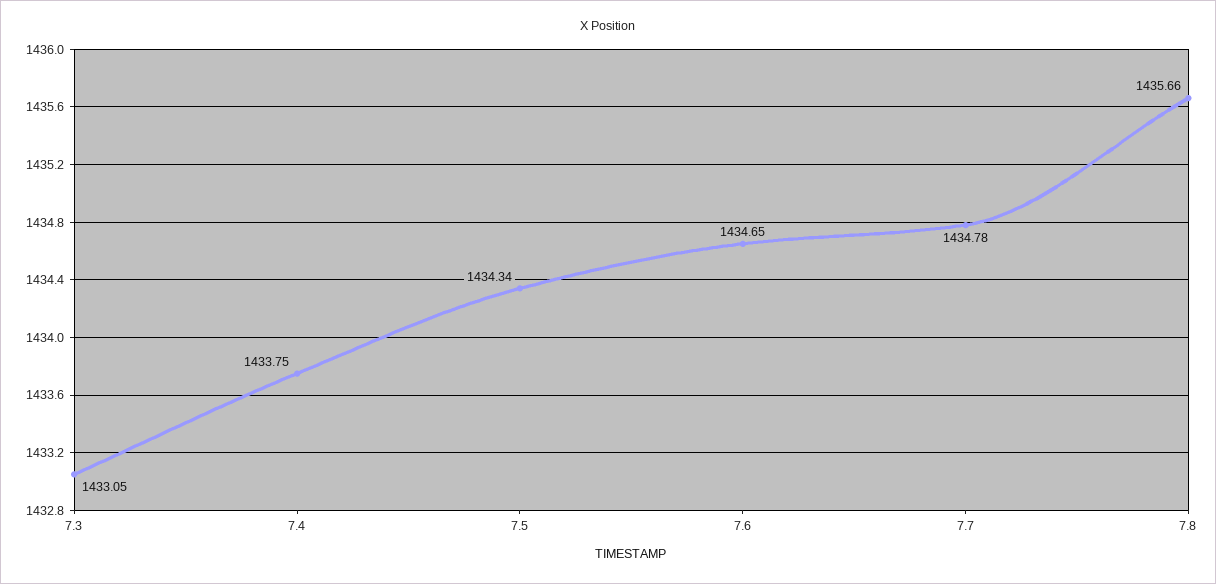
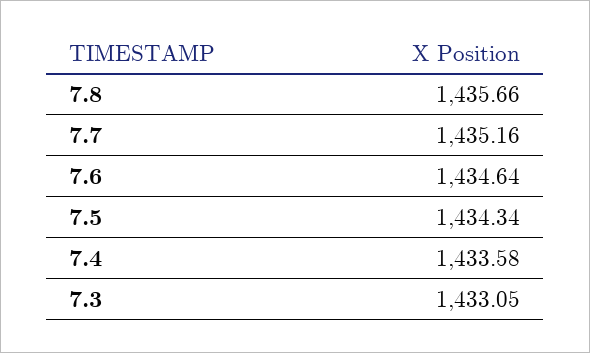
7.4: 1433.75 -> 1433.58
7.6: 1434.65 -> 1434.64
7.7: 1434.78 -> 1435.16

